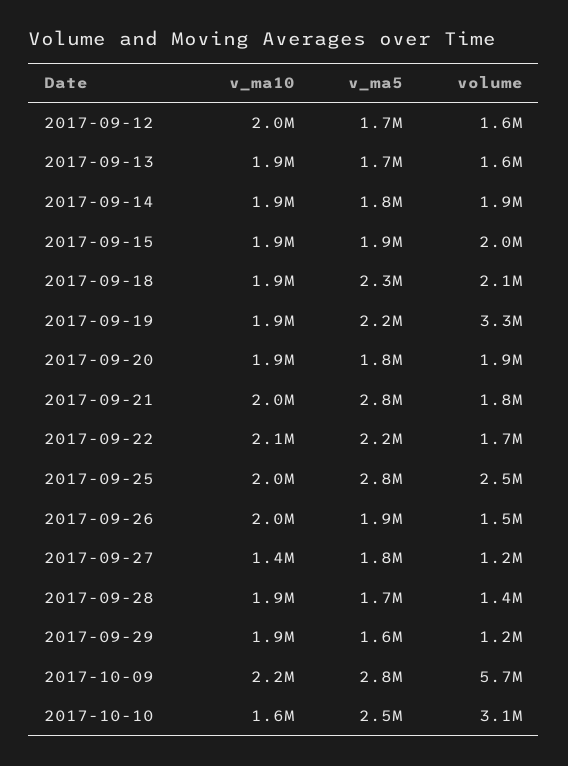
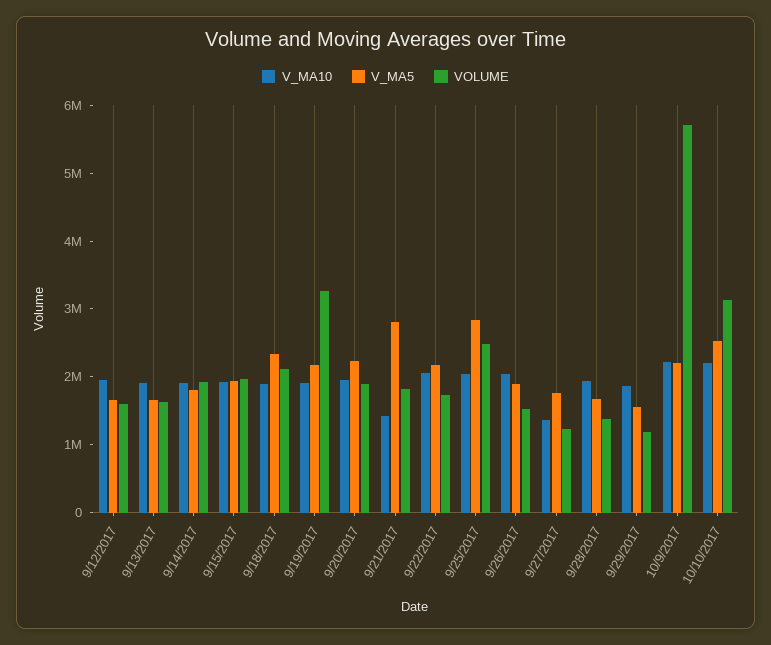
v_ma5, 2017-09-20: 1800000 -> 2200000
v_ma10, 2017-09-21: 2000000 -> 1400000
v_ma5, 2017-10-09: 2800000 -> 2200000
v_ma10, 2017-10-10: 1600000 -> 2200000

